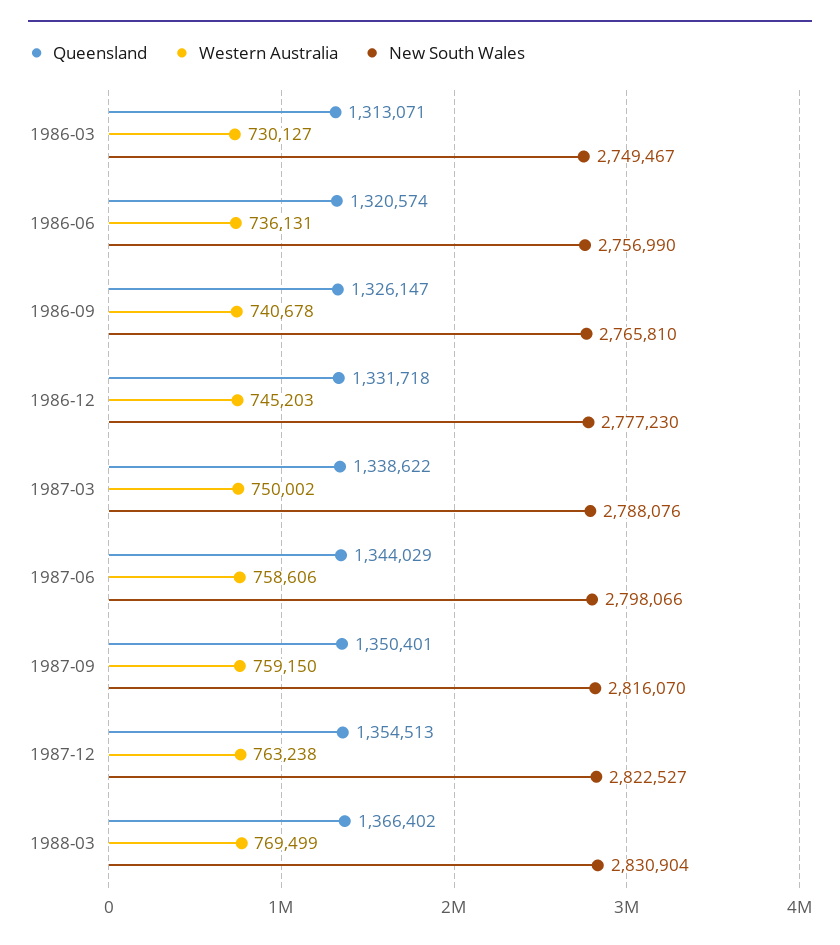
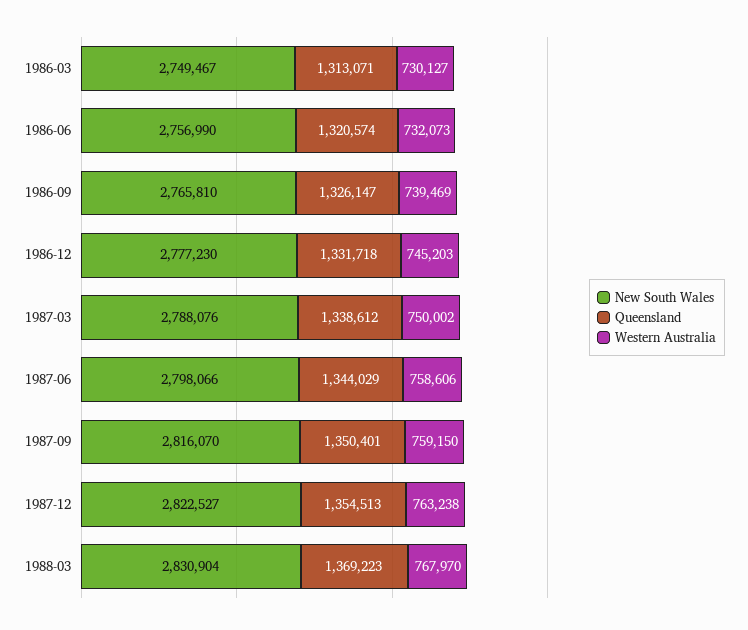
Western Australia, 1986-06: 736131 -> 732073
Western Australia, 1986-09: 740678 -> 739469
Queensland, 1987-03: 1338622 -> 1338612
Queensland, 1988-03: 1366402 -> 1369223
Western Australia, 1988-03: 769499 -> 767970

